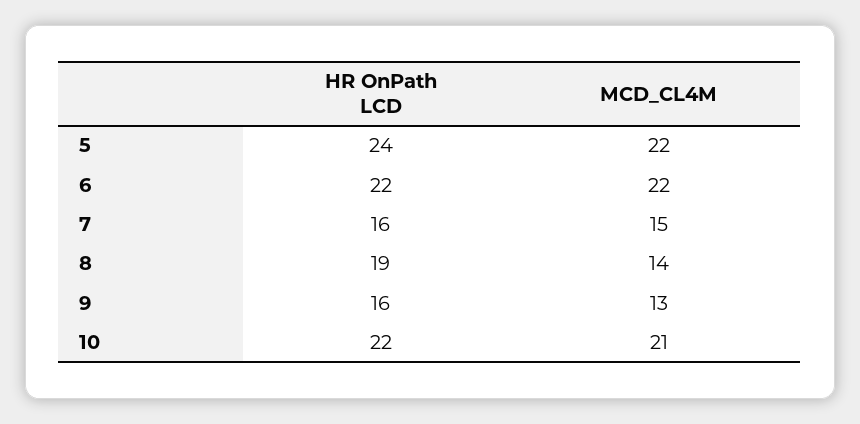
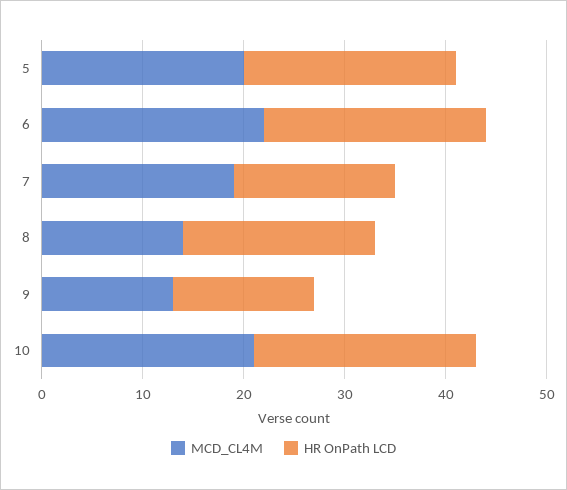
HR OnPath LCD, 5: 24 -> 21
MCD_CL4M, 5: 22 -> 20
MCD_CL4M, 7: 15 -> 19
HR OnPath LCD, 9: 16 -> 14

